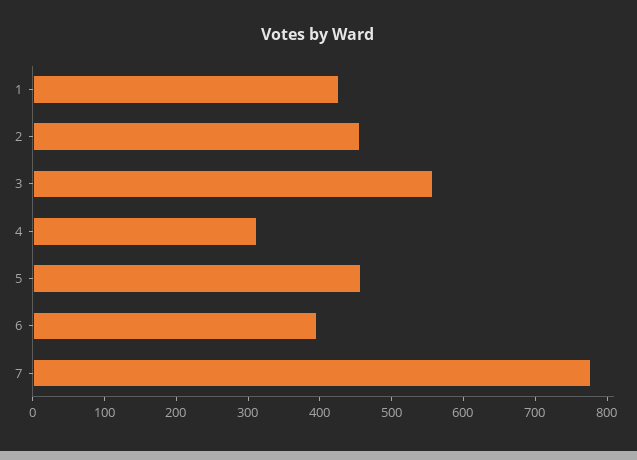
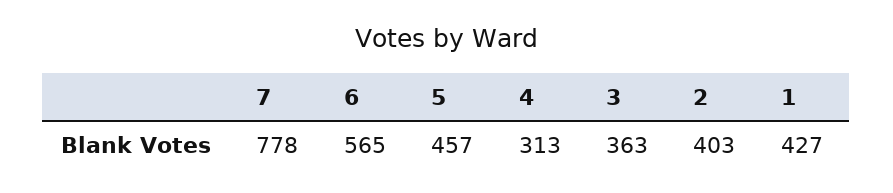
2: 460 -> 403
3: 560 -> 363
6: 400 -> 565

